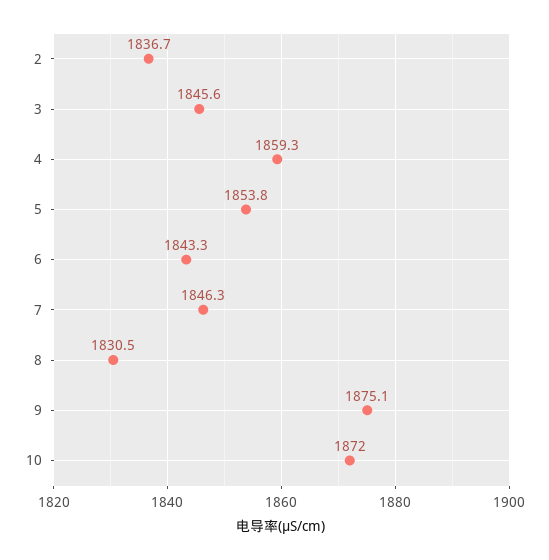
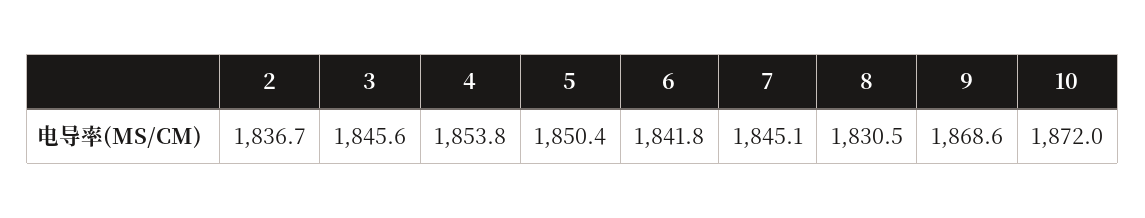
4: 1859.3 -> 1853.8
5: 1853.8 -> 1850.4
6: 1843.3 -> 1841.8
7: 1846.3 -> 1845.1
9: 1875.1 -> 1868.6

